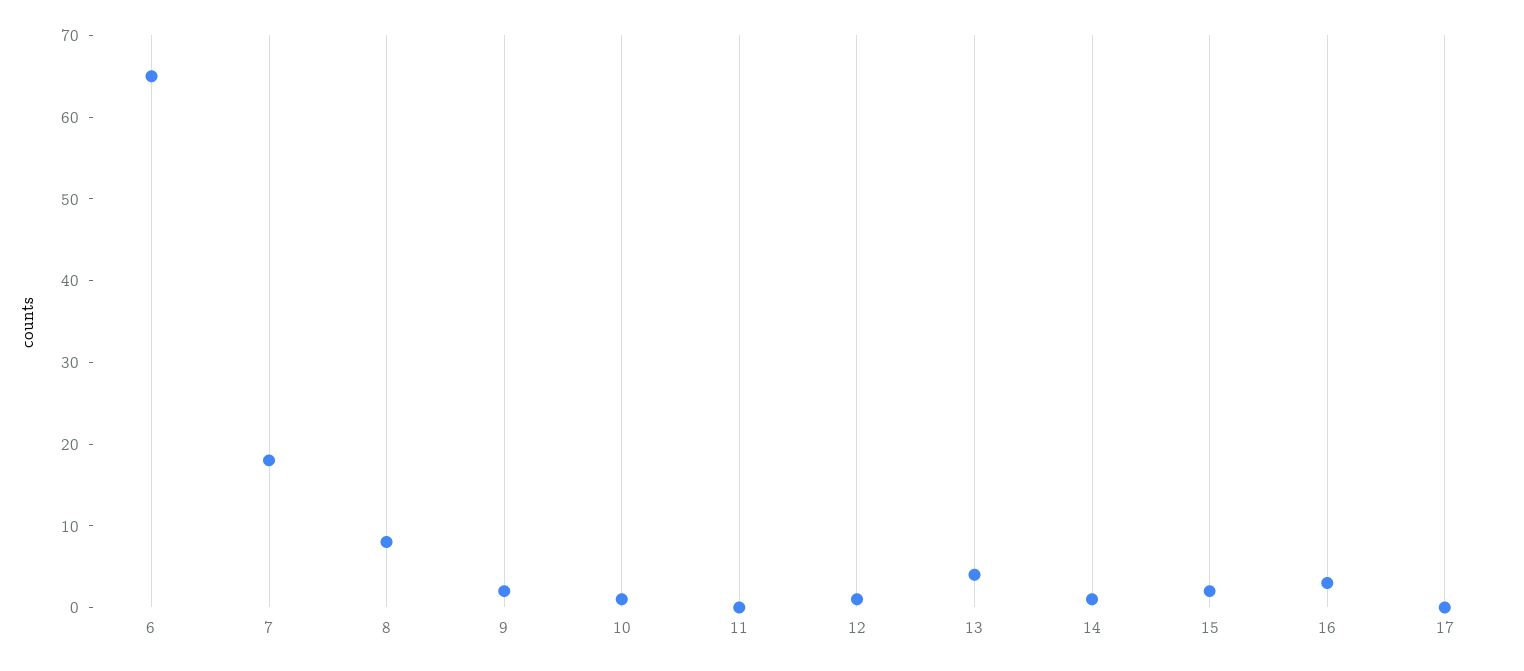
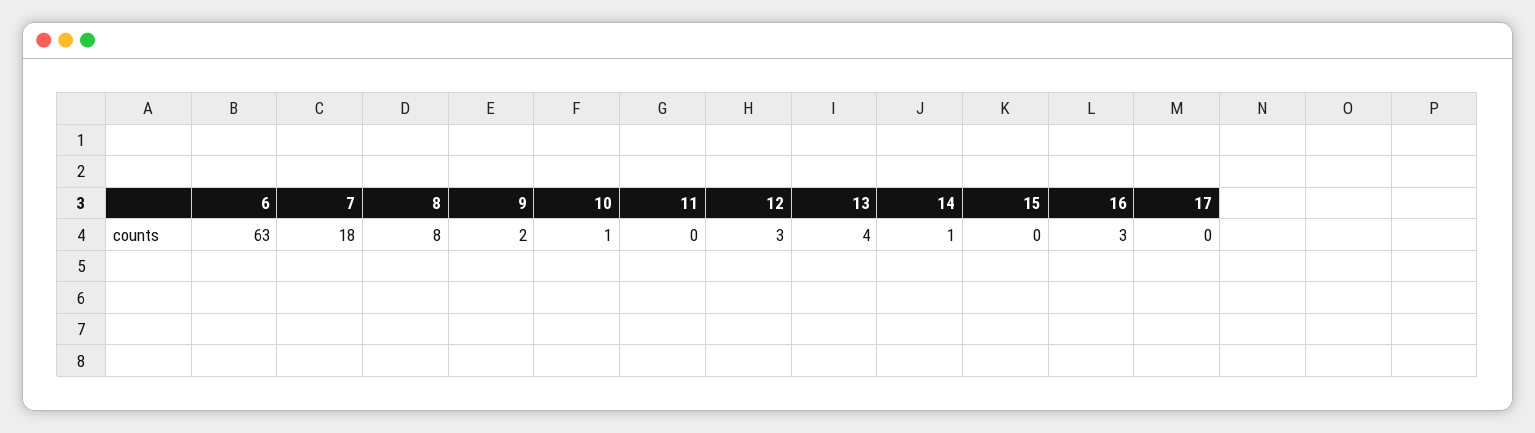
6: 65 -> 63
12: 1 -> 3
15: 2 -> 0

